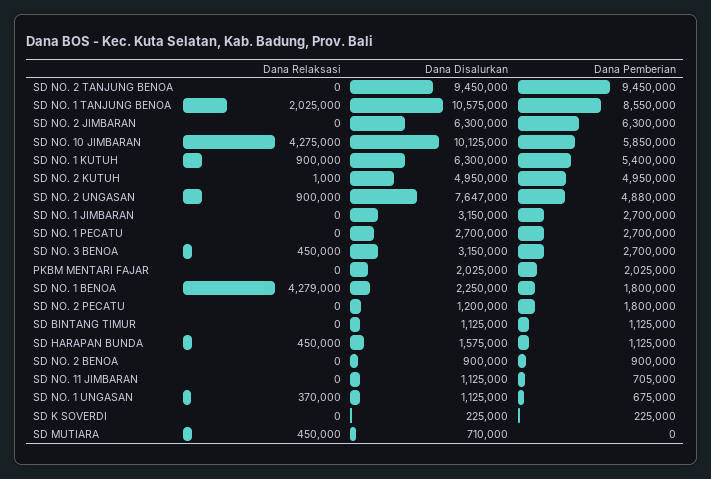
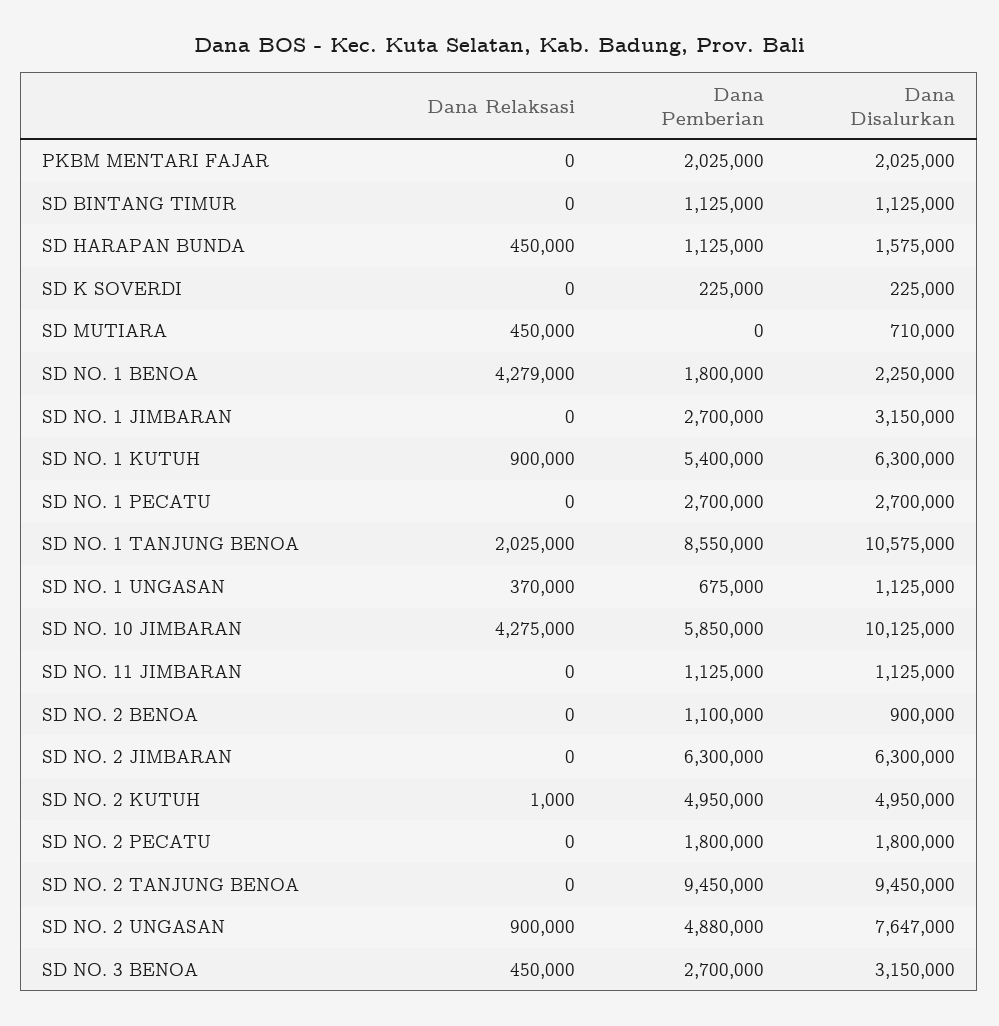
Dana Disalurkan, SD NO. 2 PECATU: 1200000 -> 1800000
Dana Pemberian, SD NO. 2 BENOA: 900000 -> 1100000
Dana Pemberian, SD NO. 11 JIMBARAN: 705000 -> 1125000

